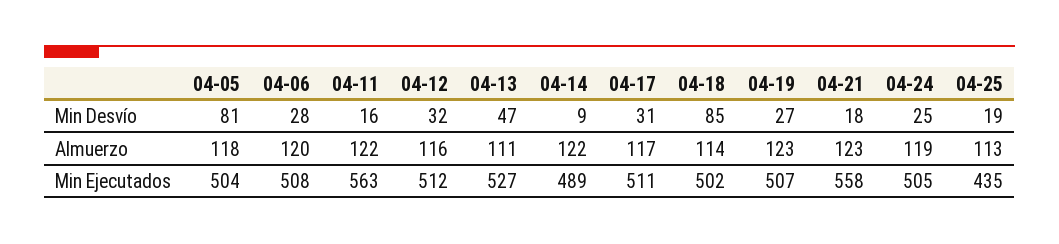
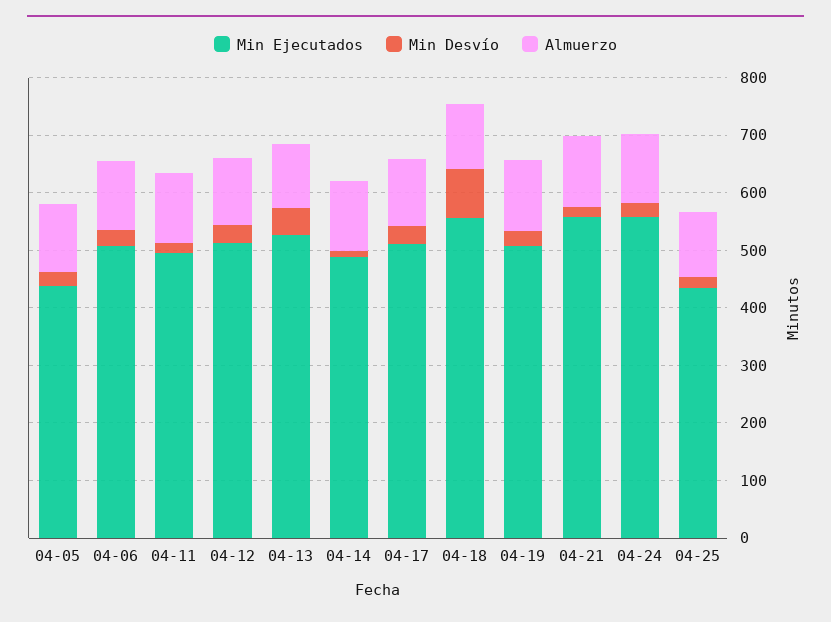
Min Desvío, 04-05: 81 -> 20
Min Ejecutados, 04-05: 504 -> 440
Min Ejecutados, 04-11: 563 -> 500
Min Ejecutados, 04-18: 502 -> 560
Min Ejecutados, 04-24: 505 -> 560

